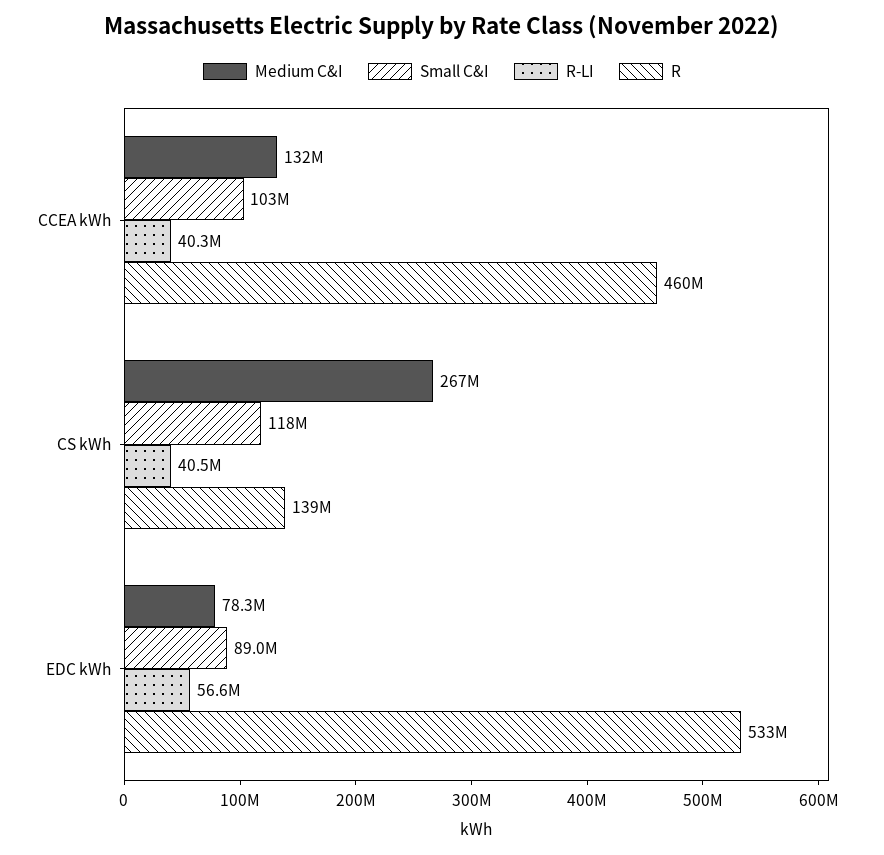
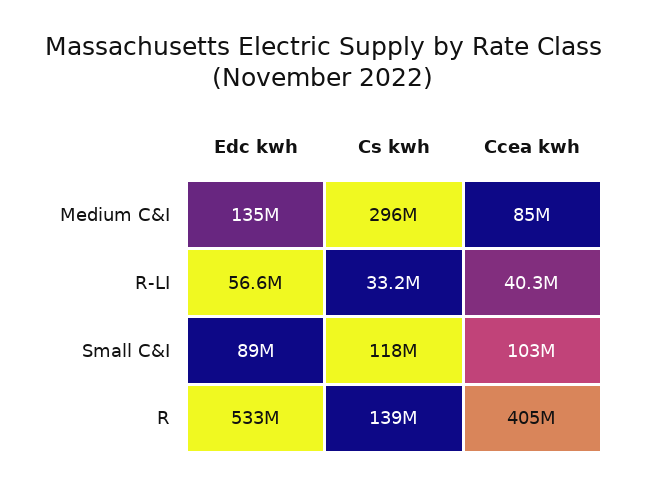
Medium C&I, CCEA kWh: 132000000 -> 85000000
R, CCEA kWh: 460000000 -> 405000000
Medium C&I, CS kWh: 267000000 -> 296000000
R-LI, CS kWh: 40500000 -> 33200000
Medium C&I, EDC kWh: 78300000 -> 135000000

